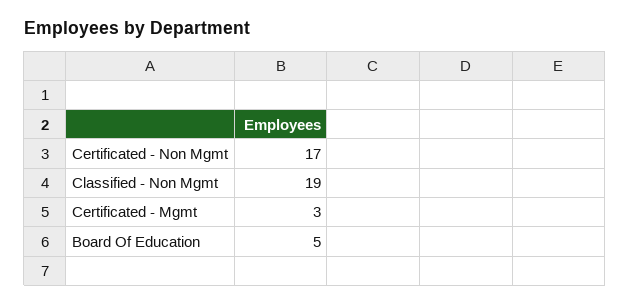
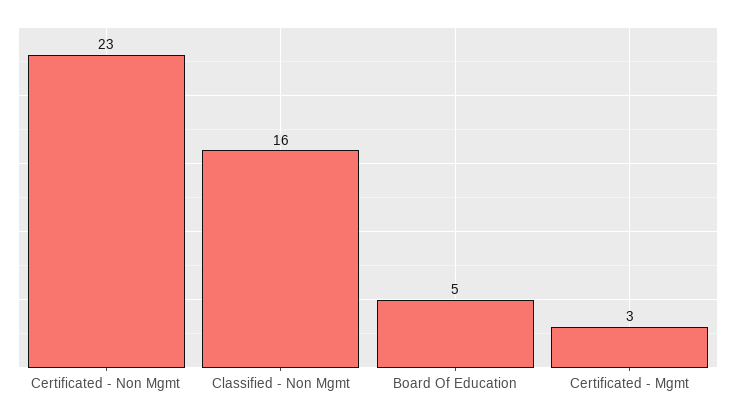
Certificated - Non Mgmt: 17 -> 23
Classified - Non Mgmt: 19 -> 16

